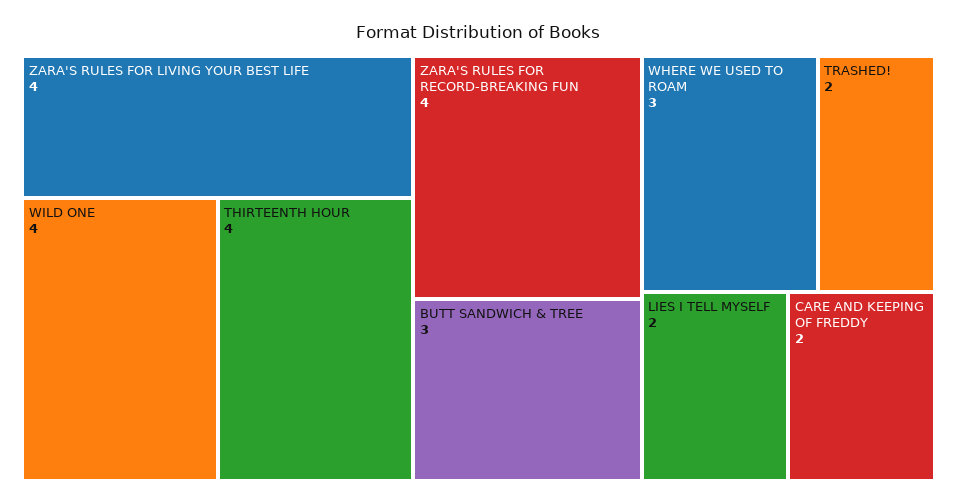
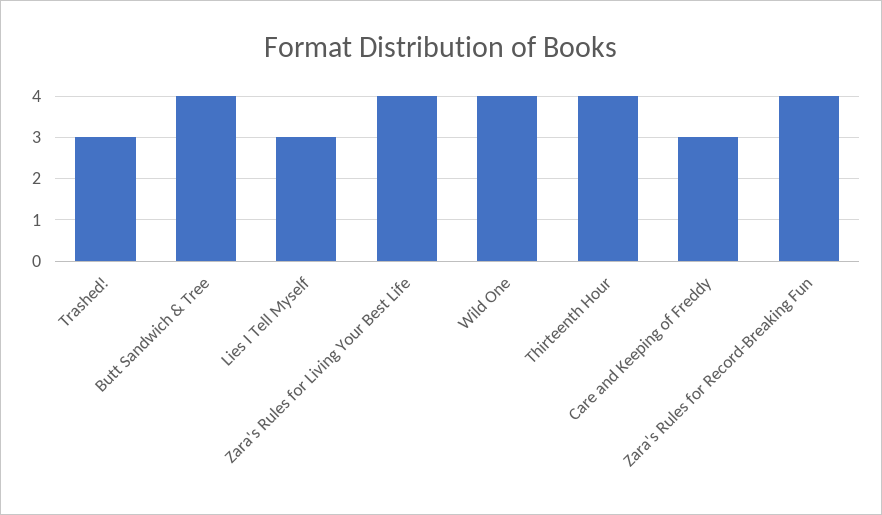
BUTT SANDWICH & TREE: 3 -> 4
WHERE WE USED TO ROAM: 3 -> none
TRASHED!: 2 -> 3
LIES I TELL MYSELF: 2 -> 3
CARE AND KEEPING OF FREDDY: 2 -> 3

